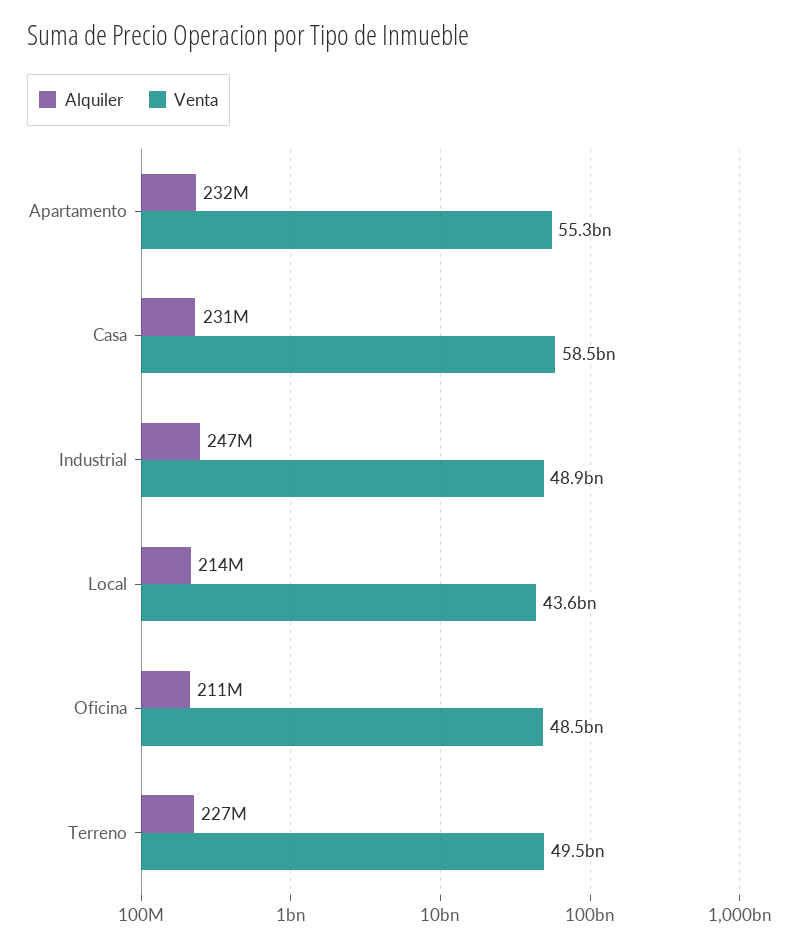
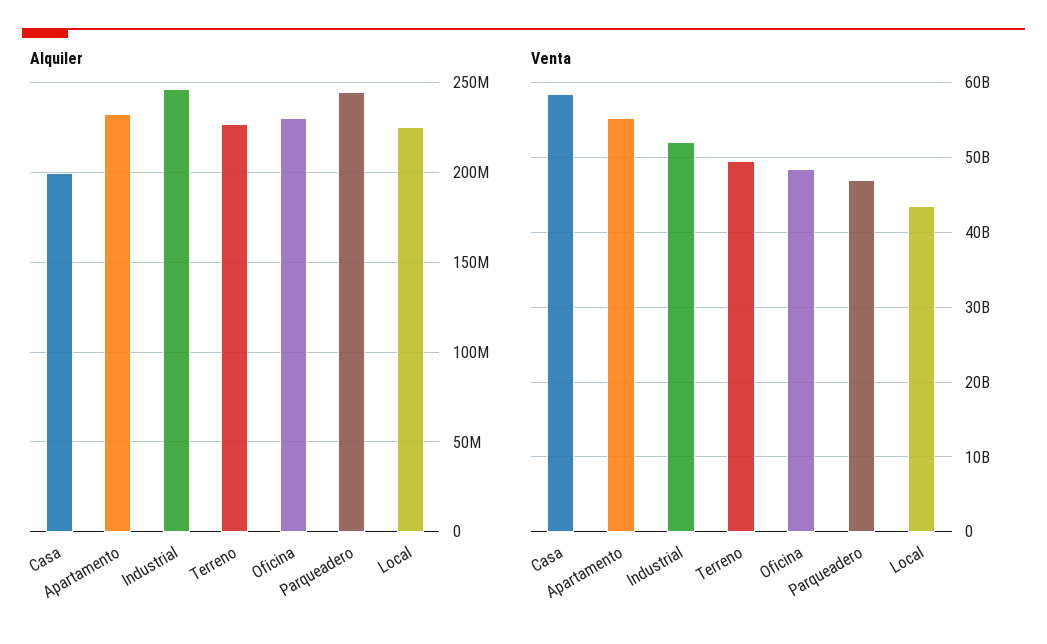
Alquiler, Casa: 231000000 -> 200000000
Venta, Industrial: 48900000000 -> 52000000000
Alquiler, Local: 214000000 -> 225000000
Alquiler, Oficina: 211000000 -> 230000000
Alquiler, Parqueadero: none -> 245000000
Venta, Parqueadero: none -> 47000000000

